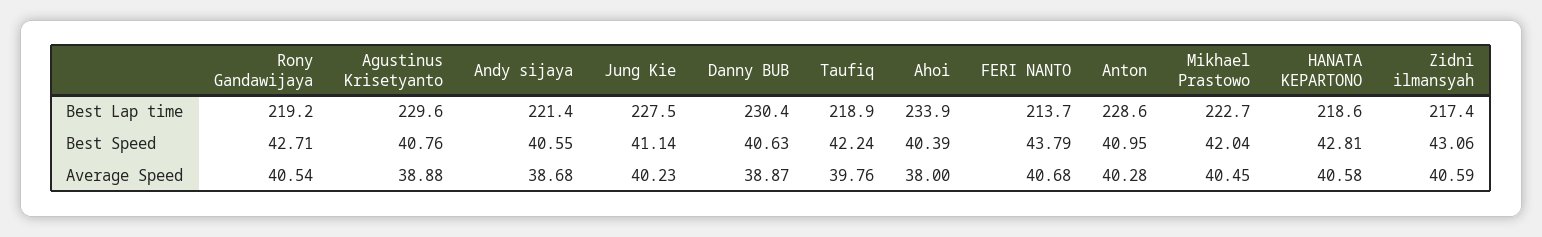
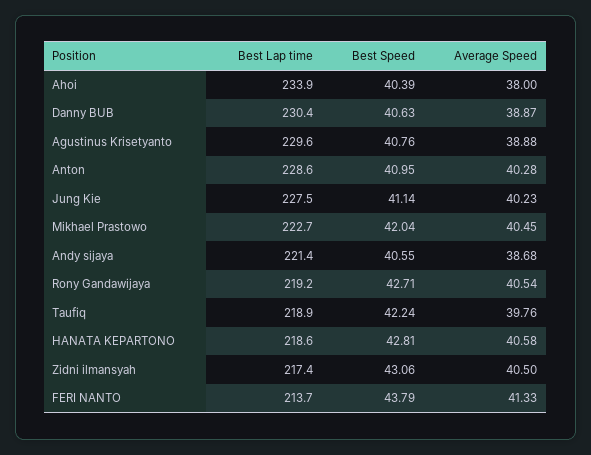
FERI NANTO, Average Speed: 40.68 -> 41.33
Zidni ilmansyah, Average Speed: 40.59 -> 40.5

